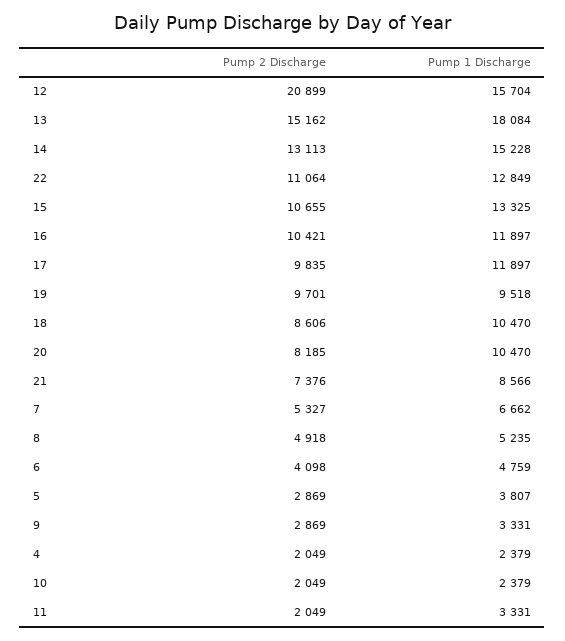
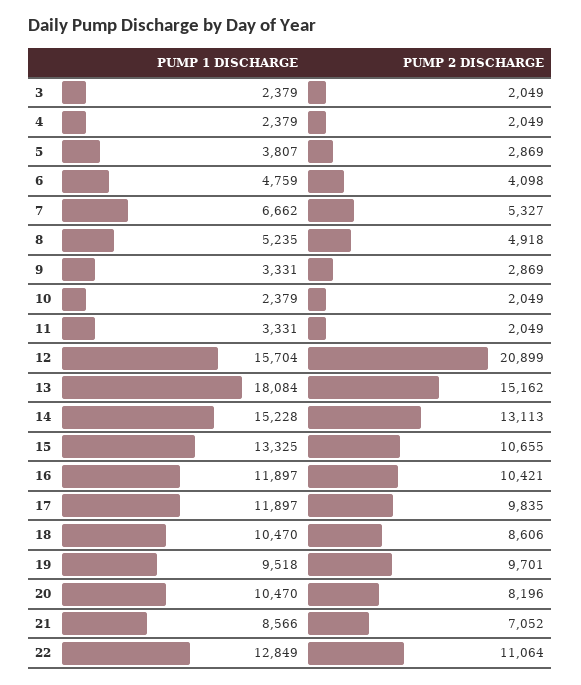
Pump 2 Discharge, 20: 8185 -> 8196
Pump 2 Discharge, 21: 7376 -> 7052
Pump 1 Discharge, 3: none -> 2379
Pump 2 Discharge, 3: none -> 2049

